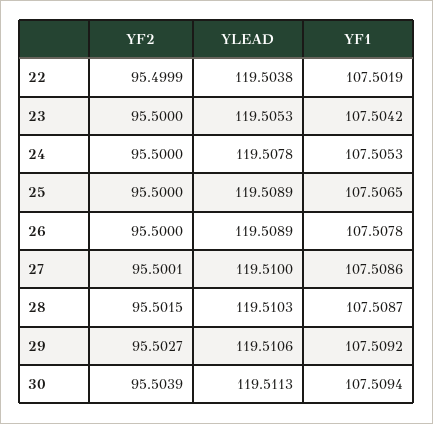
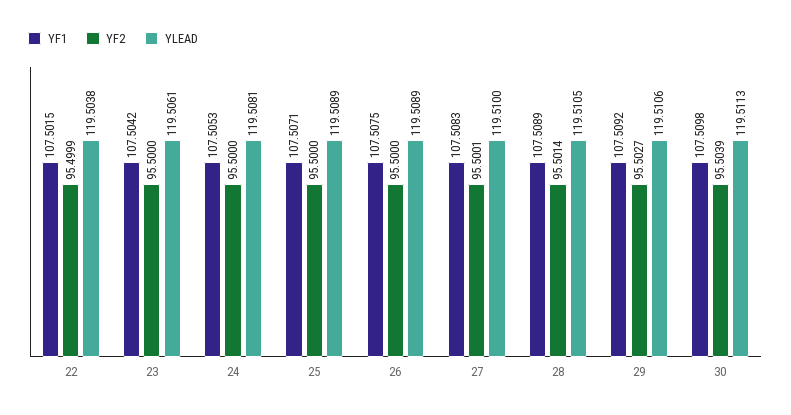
YF1, 22: 107.5019 -> 107.5015
YLEAD, 23: 119.5053 -> 119.5061
YLEAD, 24: 119.5078 -> 119.5081
YF1, 25: 107.5065 -> 107.5071
YF1, 26: 107.5078 -> 107.5075
YF1, 27: 107.5086 -> 107.5083
YF2, 28: 95.5015 -> 95.5014
YLEAD, 28: 119.5103 -> 119.5105
YF1, 28: 107.5087 -> 107.5089
YF1, 30: 107.5094 -> 107.5098

